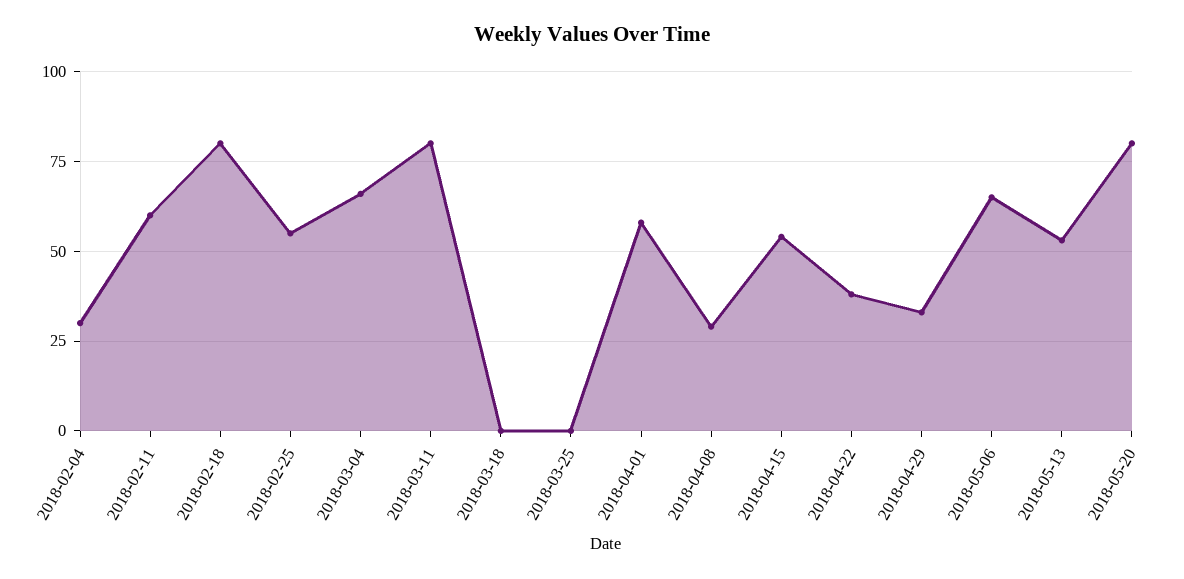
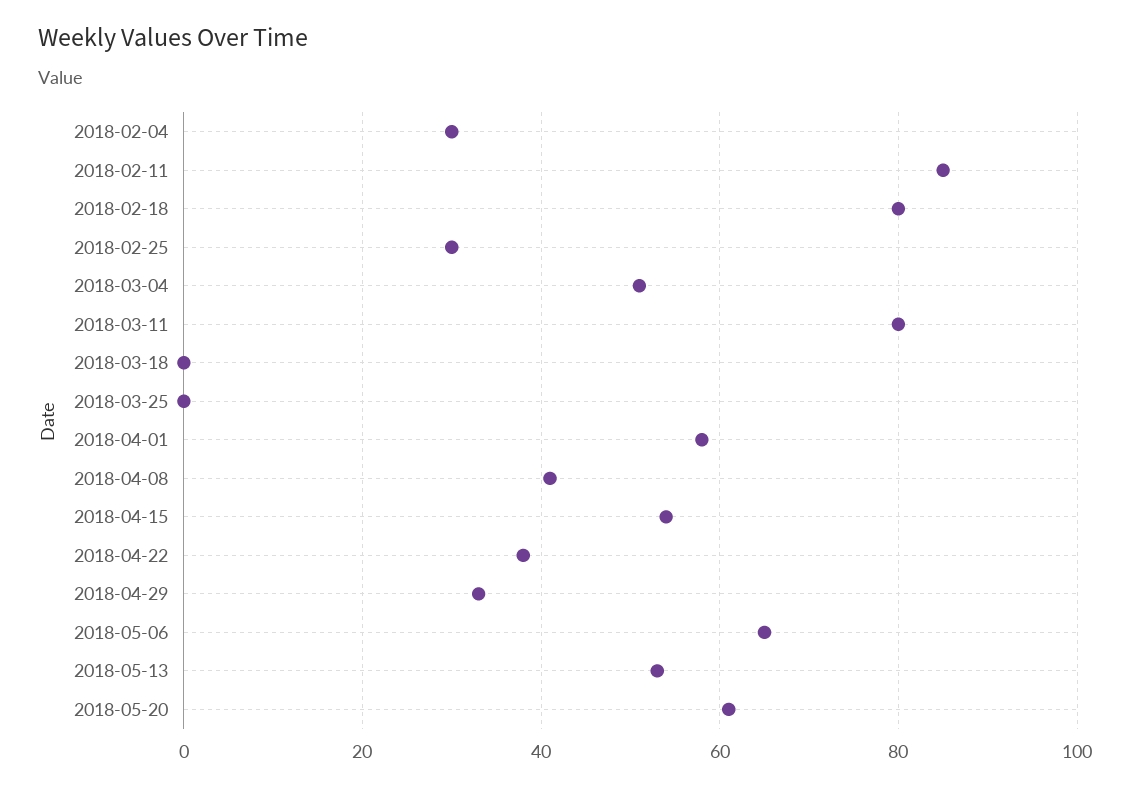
2018-02-11: 60 -> 85
2018-02-25: 55 -> 30
2018-03-04: 65 -> 50
2018-04-08: 30 -> 40
2018-05-20: 80 -> 60

